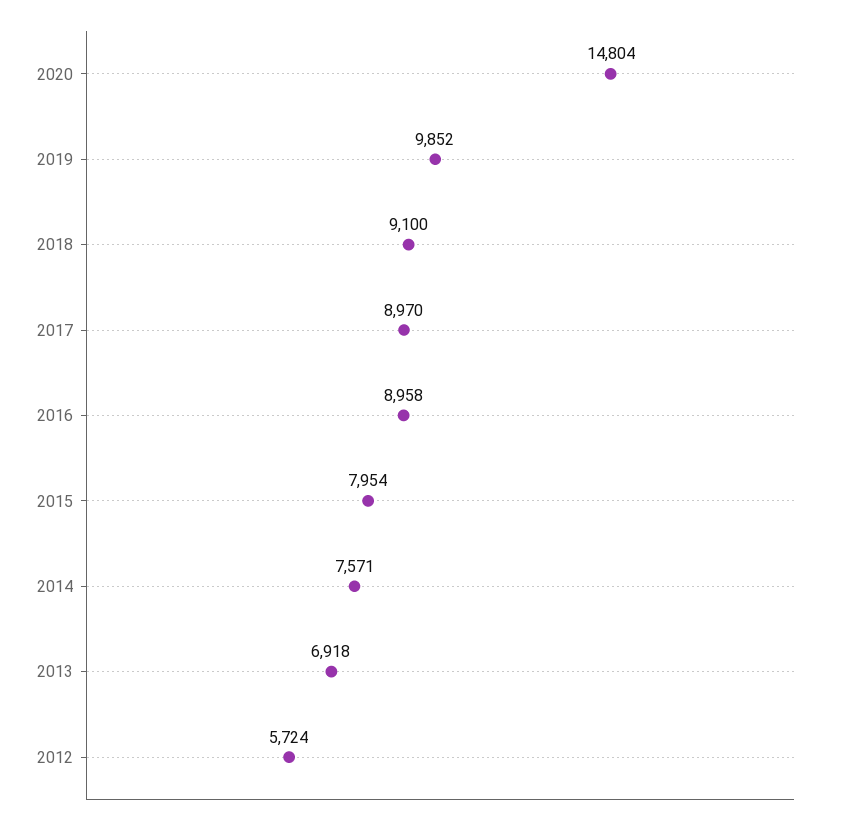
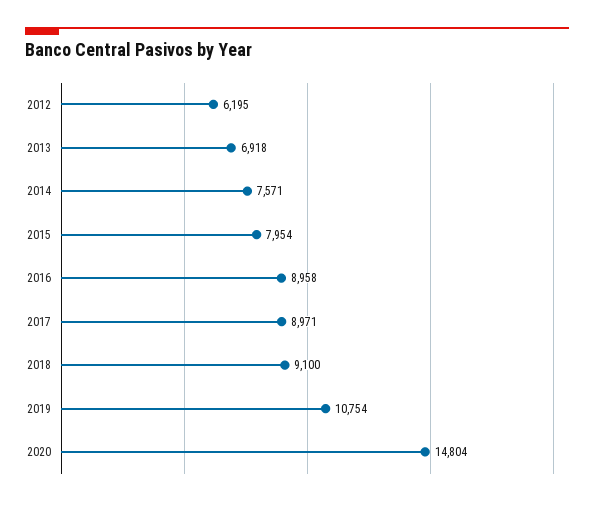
2019: 9852 -> 10754
2017: 8970 -> 8971
2012: 5724 -> 6195

